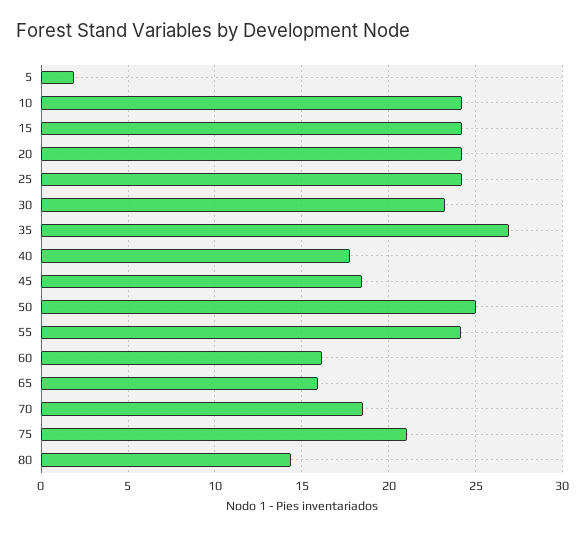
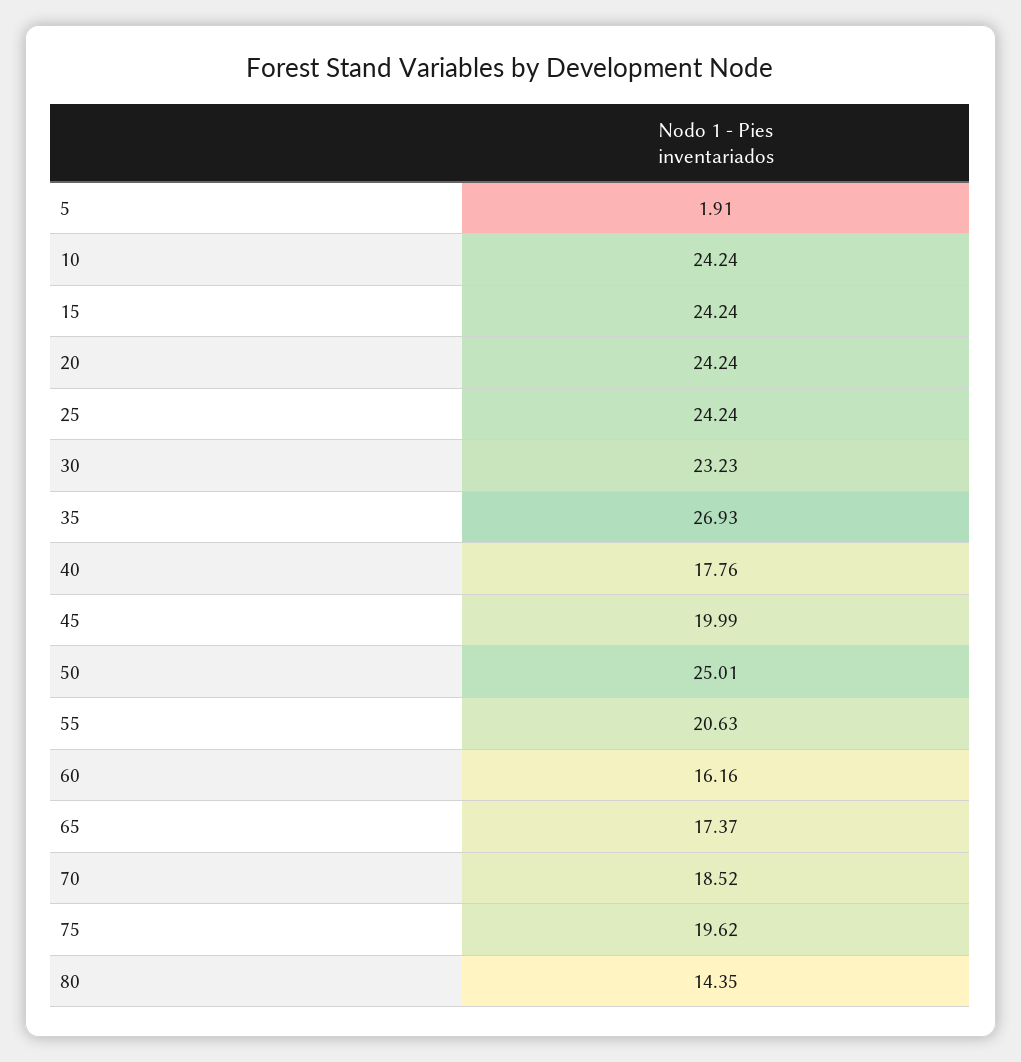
45: 18.5 -> 19.99
55: 24 -> 20.63
65: 16 -> 17.37
75: 21 -> 19.62

